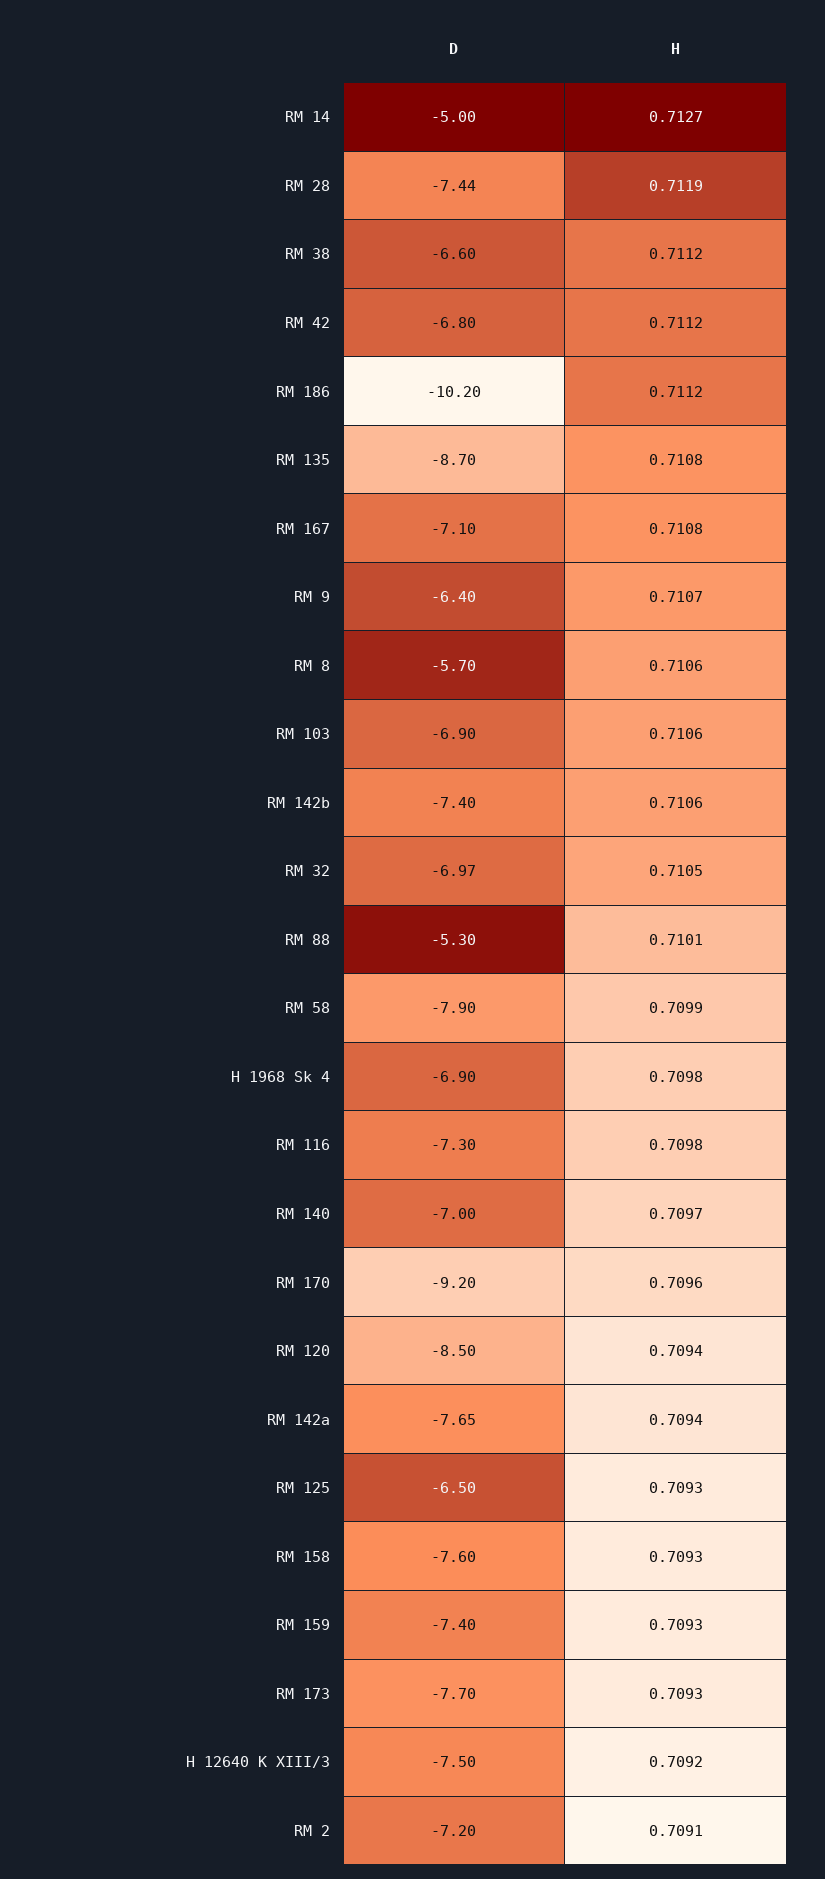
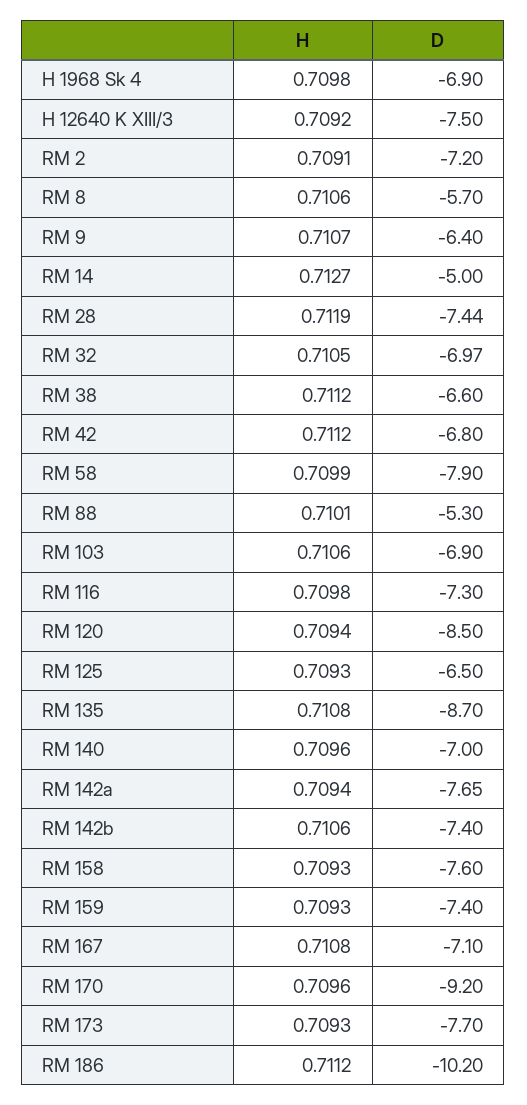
H, RM 140: 0.7097 -> 0.7096

